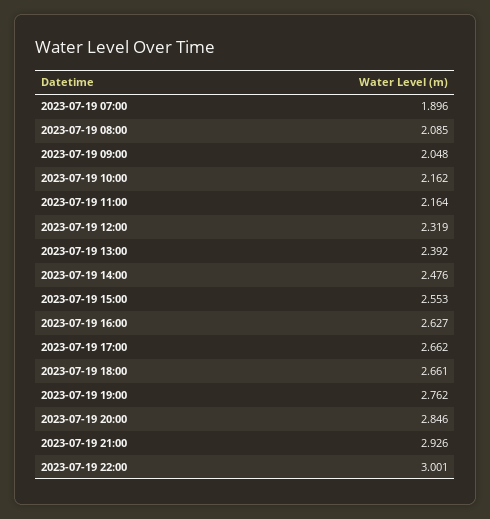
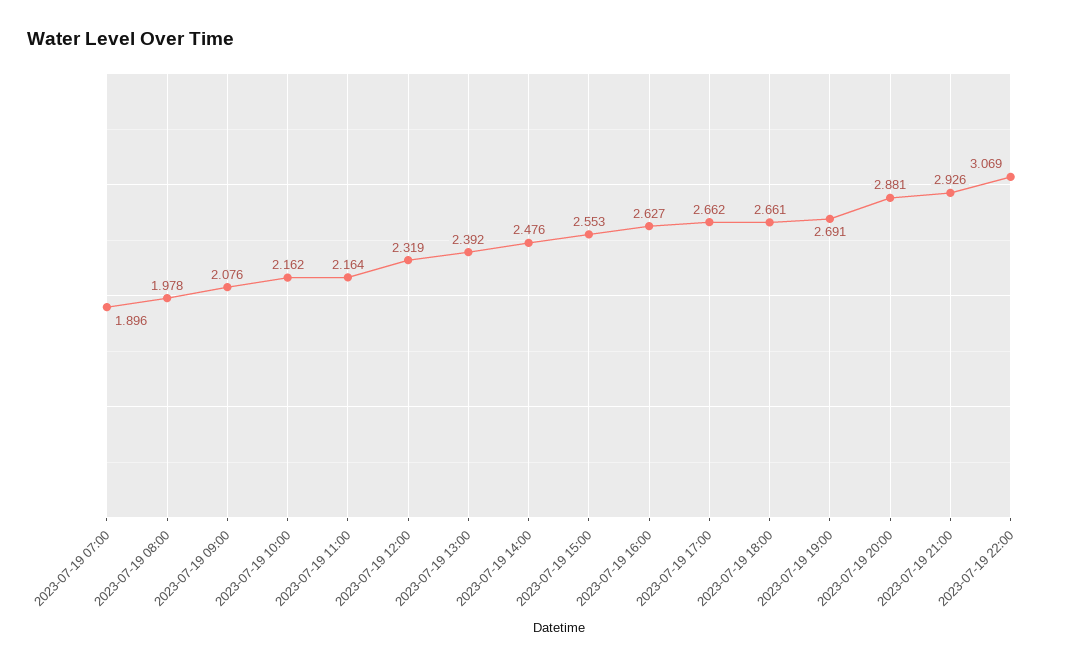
2023-07-19 08:00: 2.085 -> 1.978
2023-07-19 09:00: 2.048 -> 2.076
2023-07-19 19:00: 2.762 -> 2.691
2023-07-19 20:00: 2.846 -> 2.881
2023-07-19 22:00: 3.001 -> 3.069

